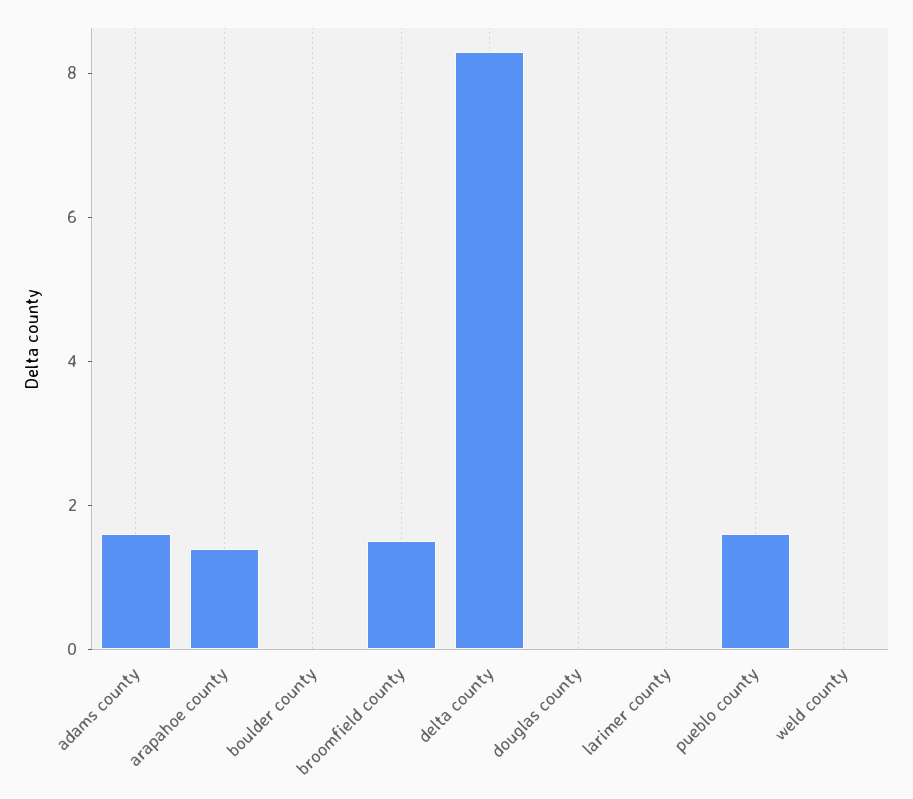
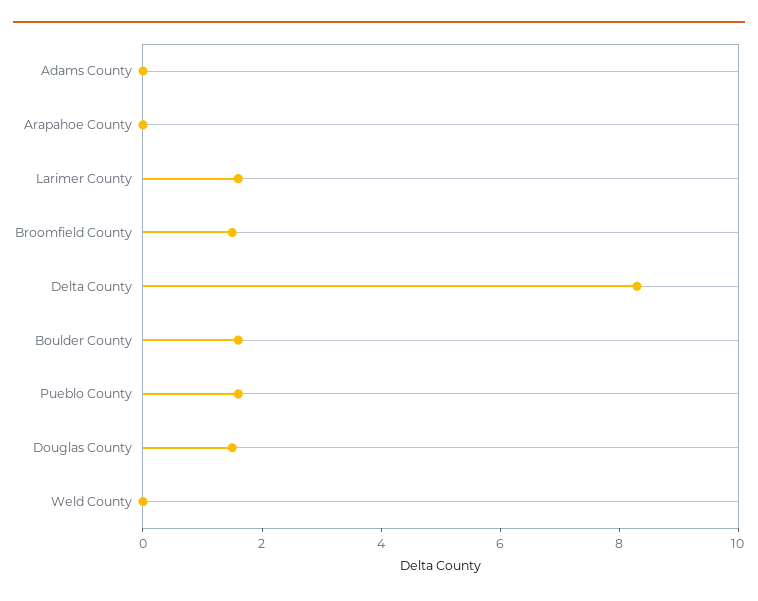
adams county: 1.5 -> 0
arapahoe county: 1.5 -> 0
boulder county: 0 -> 1.5
douglas county: 0 -> 1.5
larimer county: 0 -> 1.5

